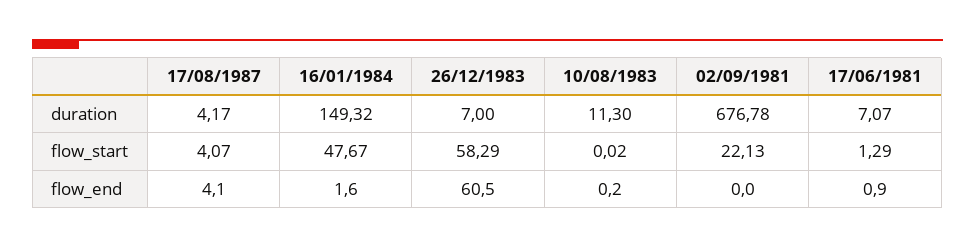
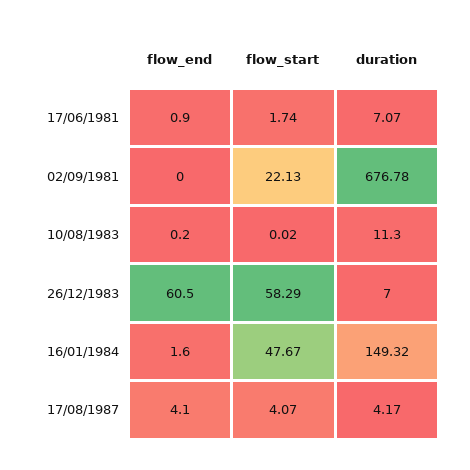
17/06/1981, flow_start: 1.29 -> 1.74

